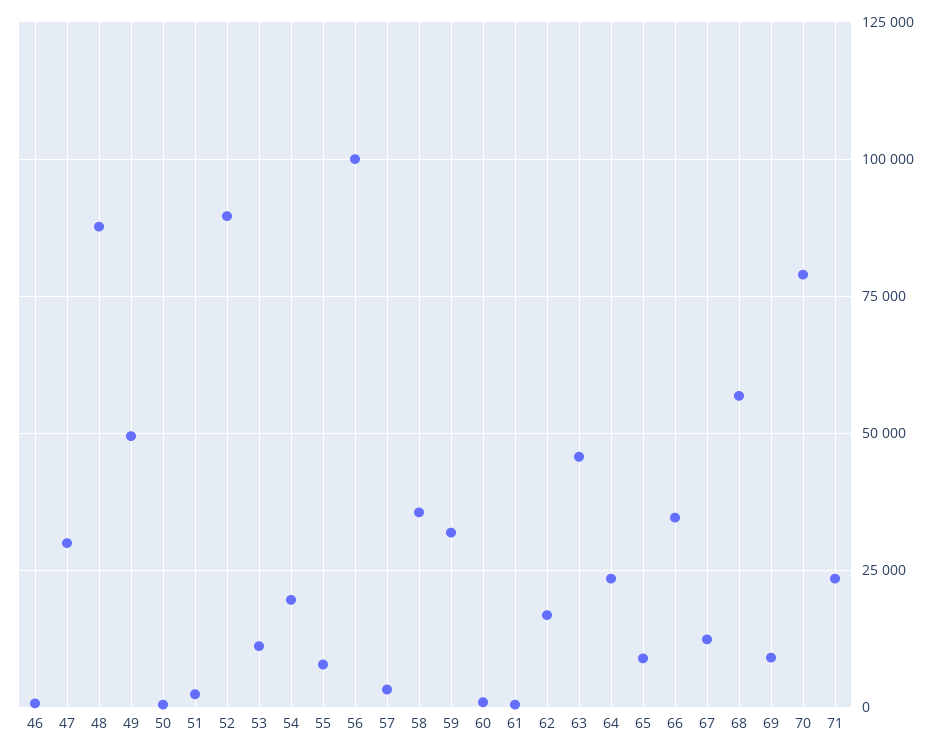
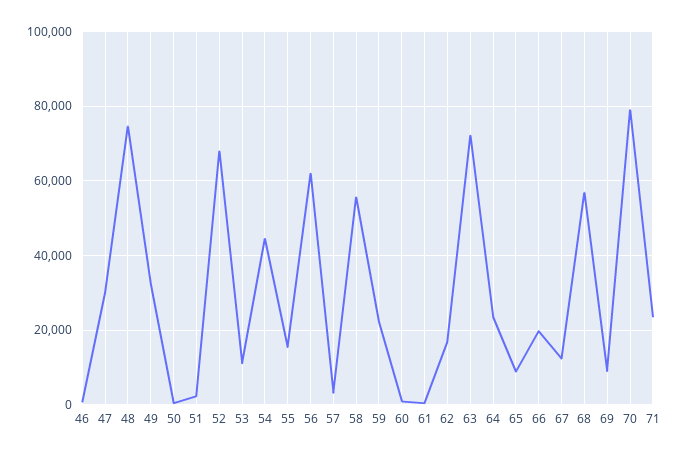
48: 87500 -> 74000
49: 50000 -> 32000
52: 90000 -> 68000
54: 20000 -> 44000
55: 7500 -> 16000
56: 100000 -> 62000
58: 35000 -> 56000
59: 32500 -> 22000
63: 45000 -> 72000
66: 35000 -> 20000

